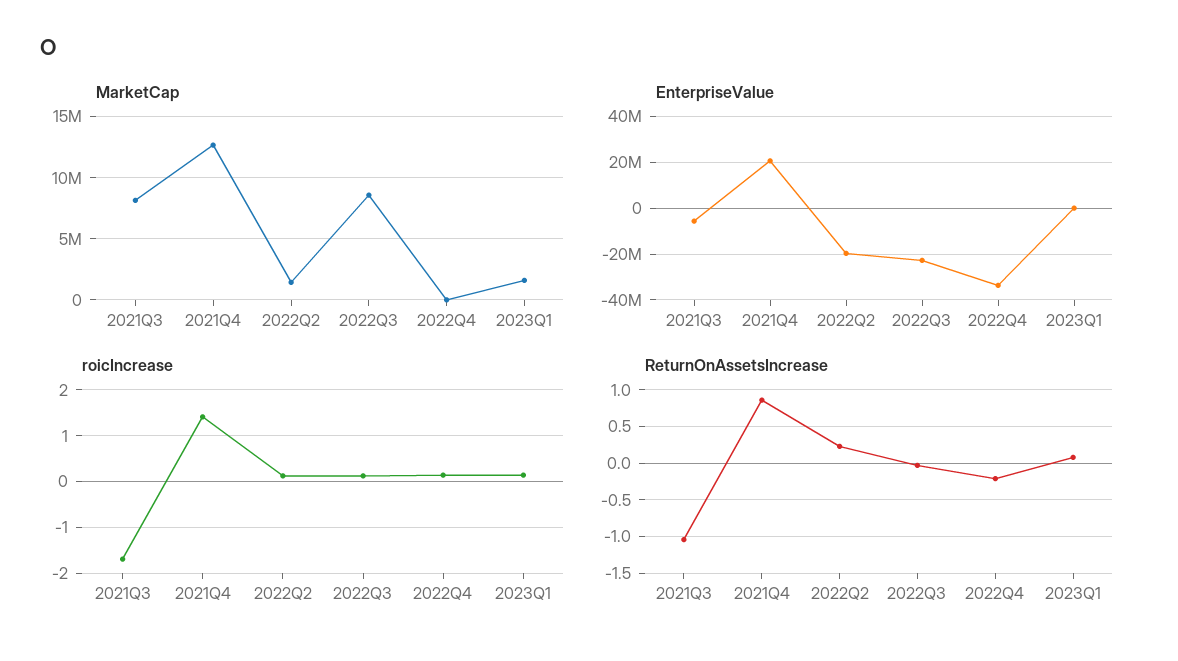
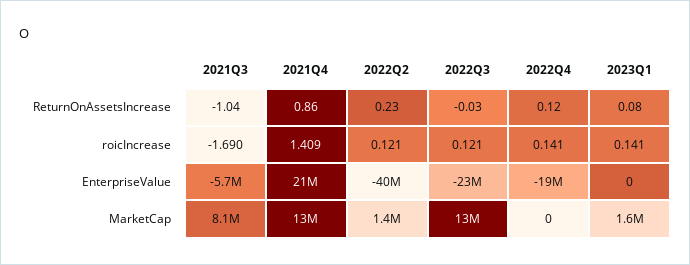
MarketCap, 2022Q3: 8500000 -> 13000000
EnterpriseValue, 2022Q2: -20000000 -> -40000000
EnterpriseValue, 2022Q4: -35000000 -> -19000000
ReturnOnAssetsIncrease, 2022Q4: -0.2 -> 0.12

